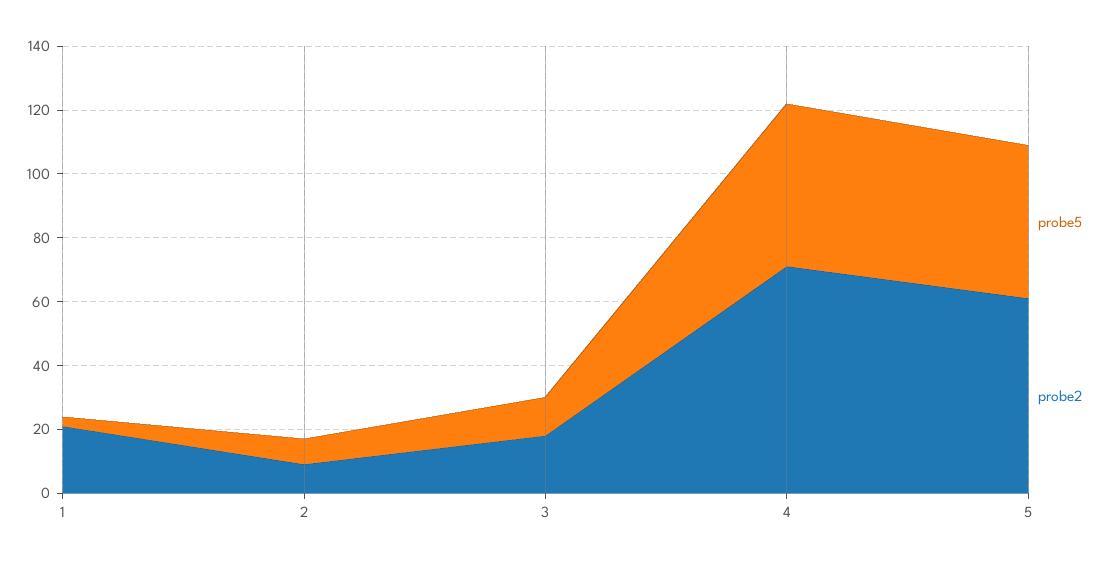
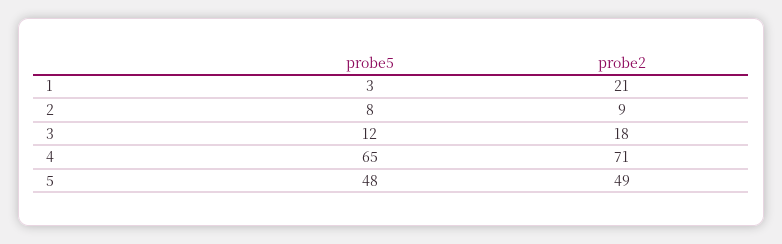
probe5, 4: 50 -> 65
probe2, 5: 60 -> 49

